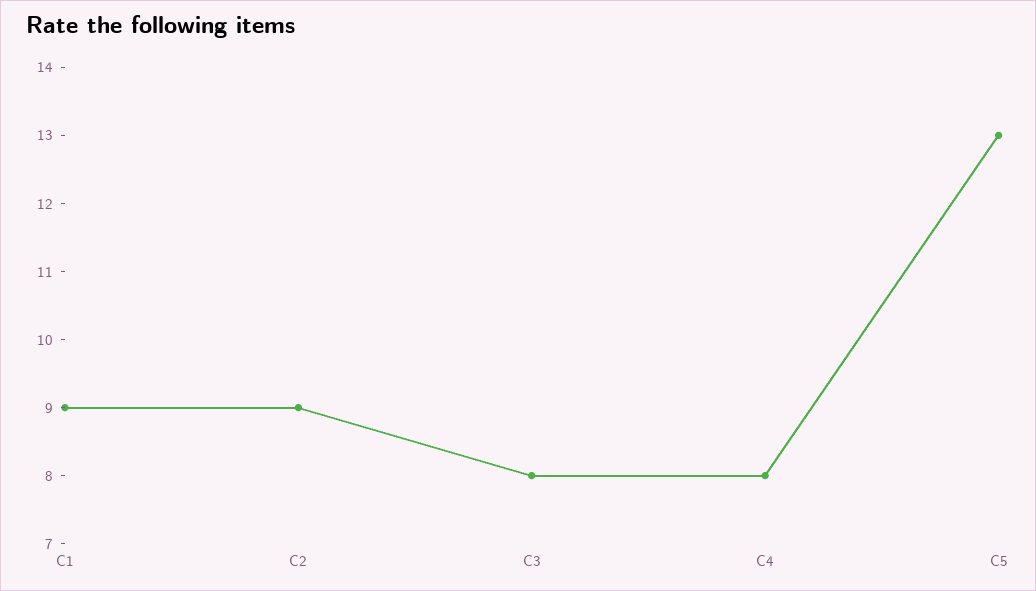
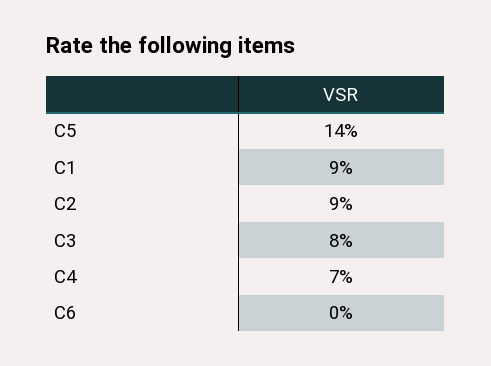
C4: 8 -> 7
C5: 13 -> 14
C6: none -> 0

